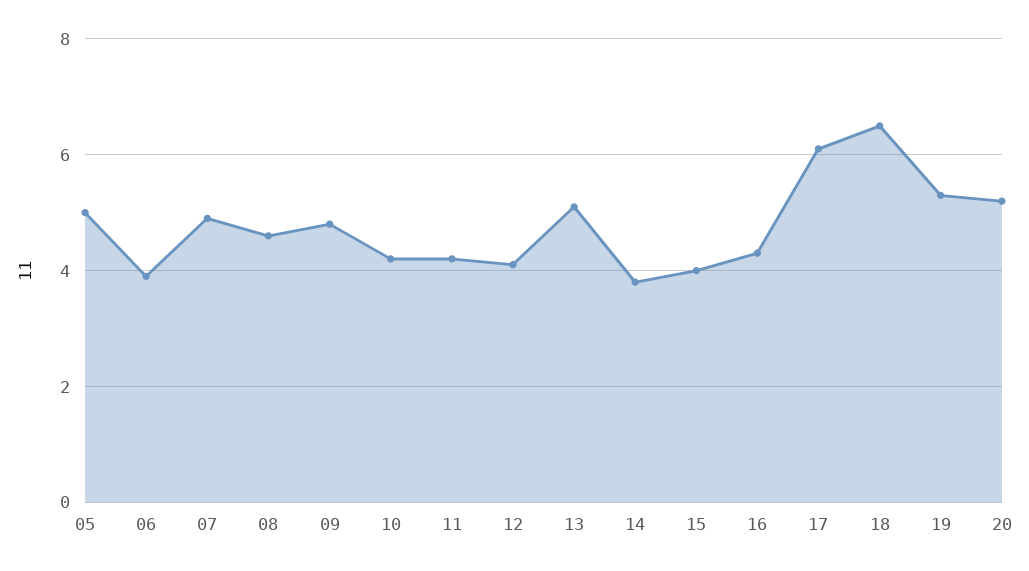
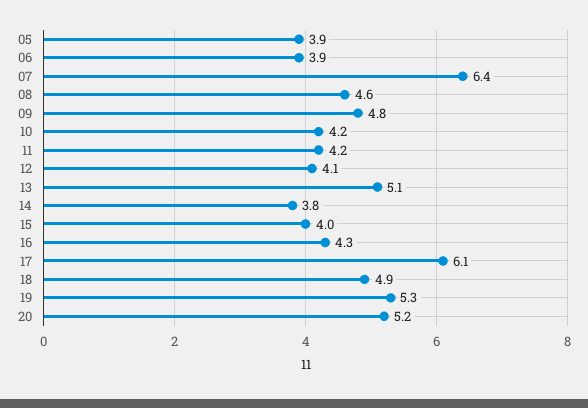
05: 5 -> 3.9
07: 5 -> 6.4
18: 6.5 -> 4.9

